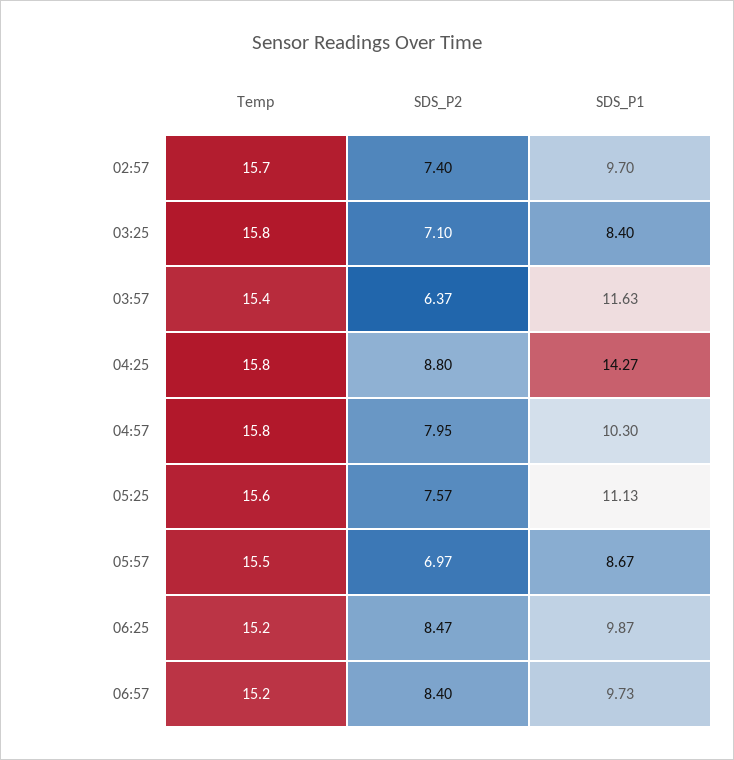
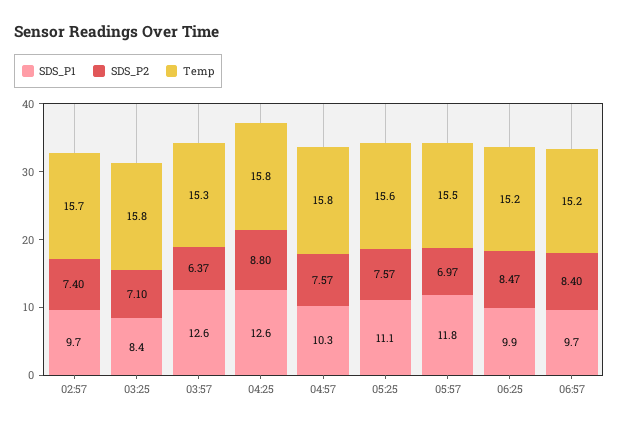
Temp, 03:57: 15.4 -> 15.3
SDS_P1, 03:57: 11.63 -> 12.6
SDS_P1, 04:25: 14.27 -> 12.6
SDS_P2, 04:57: 7.95 -> 7.57
SDS_P1, 05:57: 8.67 -> 11.8

